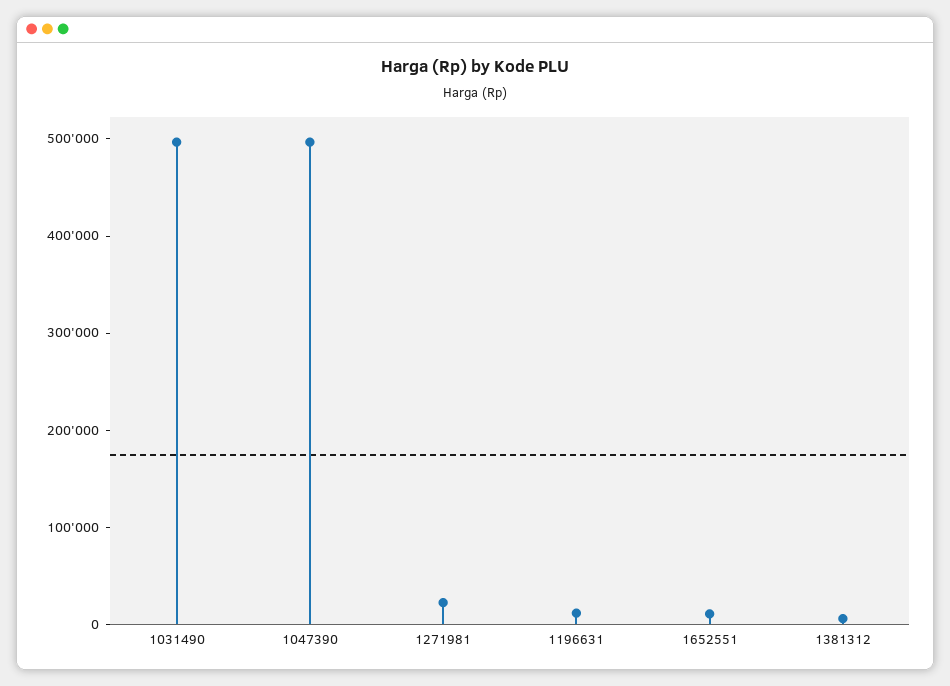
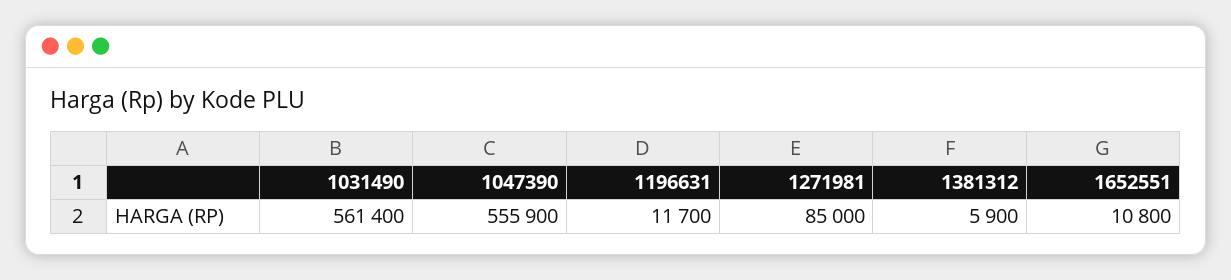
1031490: 500000 -> 561400
1047390: 500000 -> 555900
1271981: 20000 -> 85000

